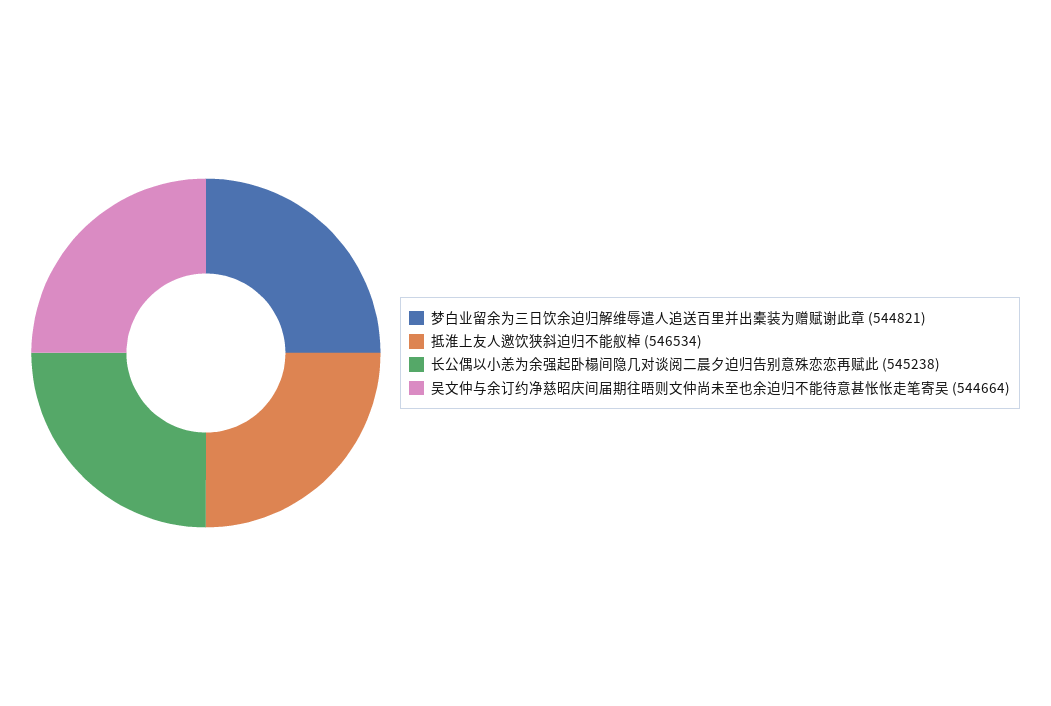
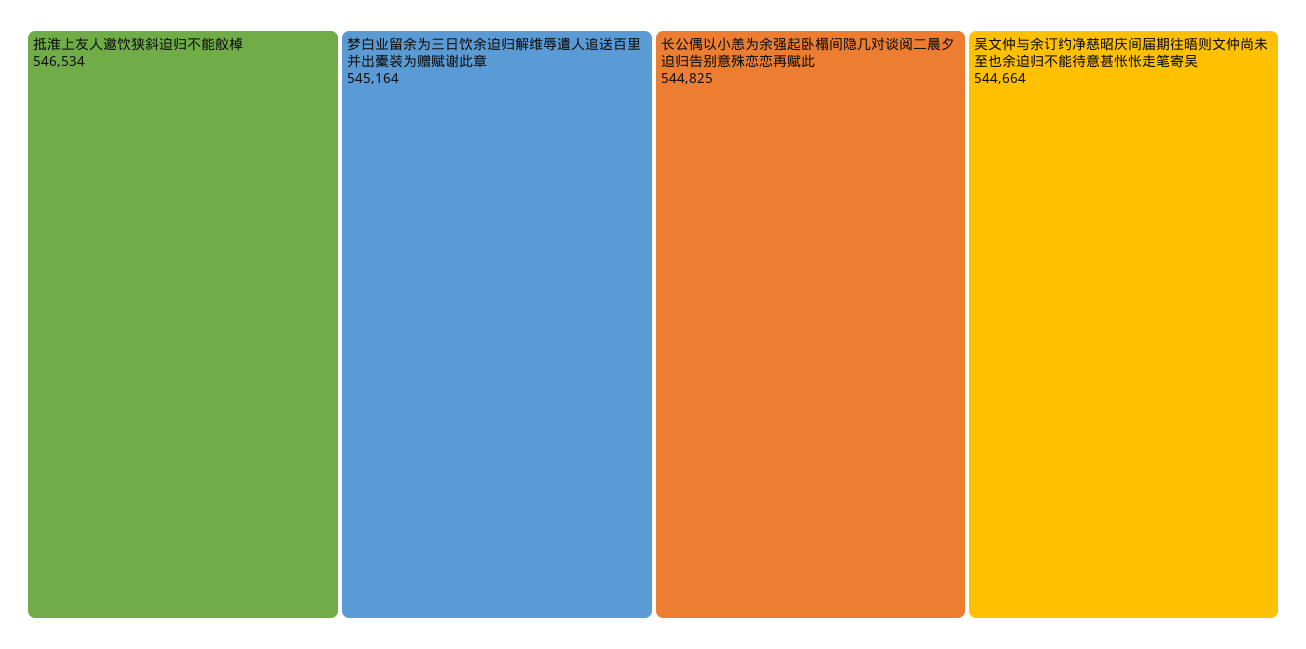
梦白业留余为三日饮余迫归解维辱遣人追送百里并出橐装为赠赋谢此章: 544821 -> 545164
长公偶以小恙为余强起卧榻间隐几对谈阅二晨夕迫归告别意殊恋恋再赋此: 545238 -> 544825

